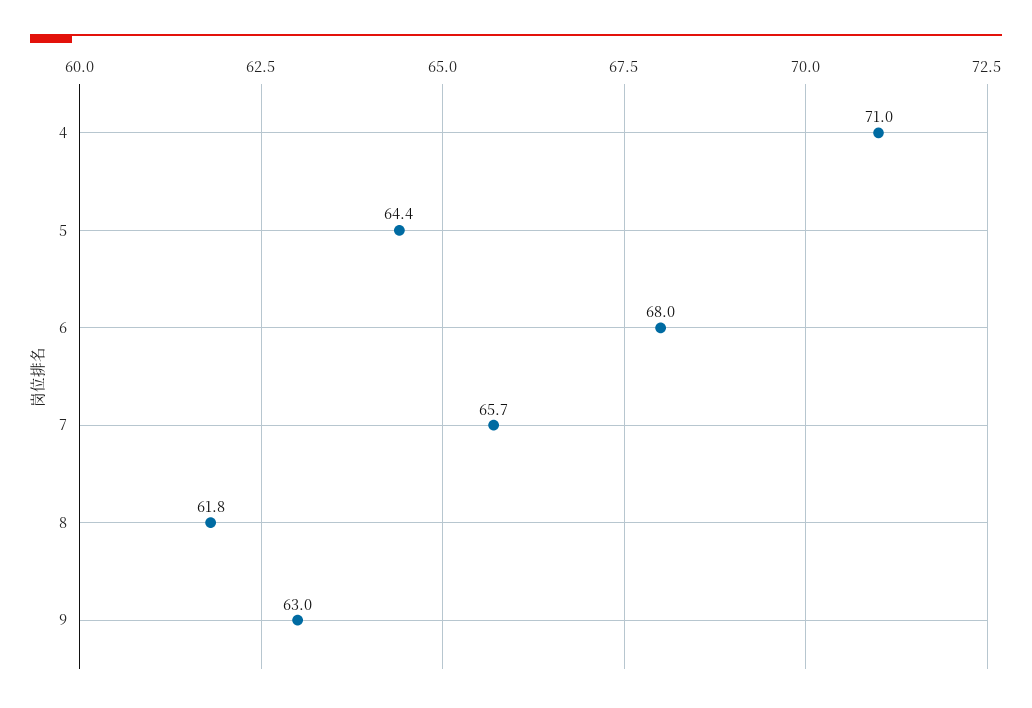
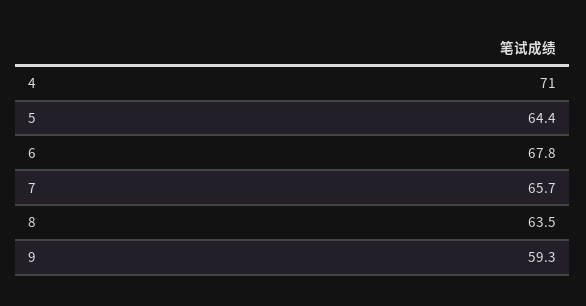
6: 68 -> 67.8
8: 61.8 -> 63.5
9: 63 -> 59.3

